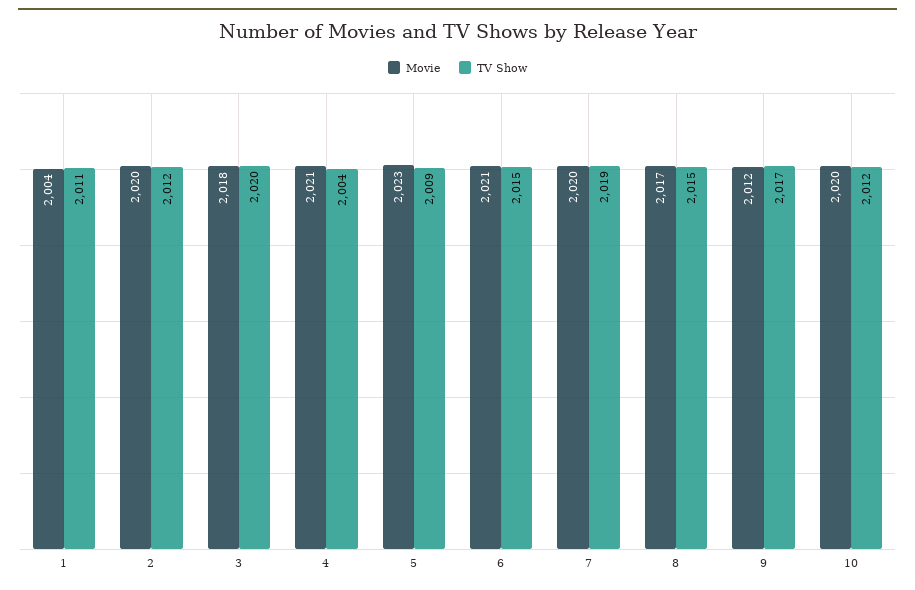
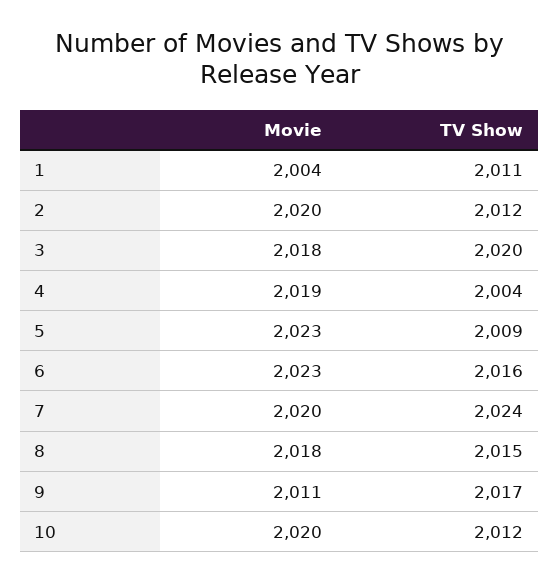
Movie, 4: 2021 -> 2019
Movie, 6: 2021 -> 2023
TV Show, 6: 2015 -> 2016
TV Show, 7: 2019 -> 2024
Movie, 8: 2017 -> 2018
Movie, 9: 2012 -> 2011

